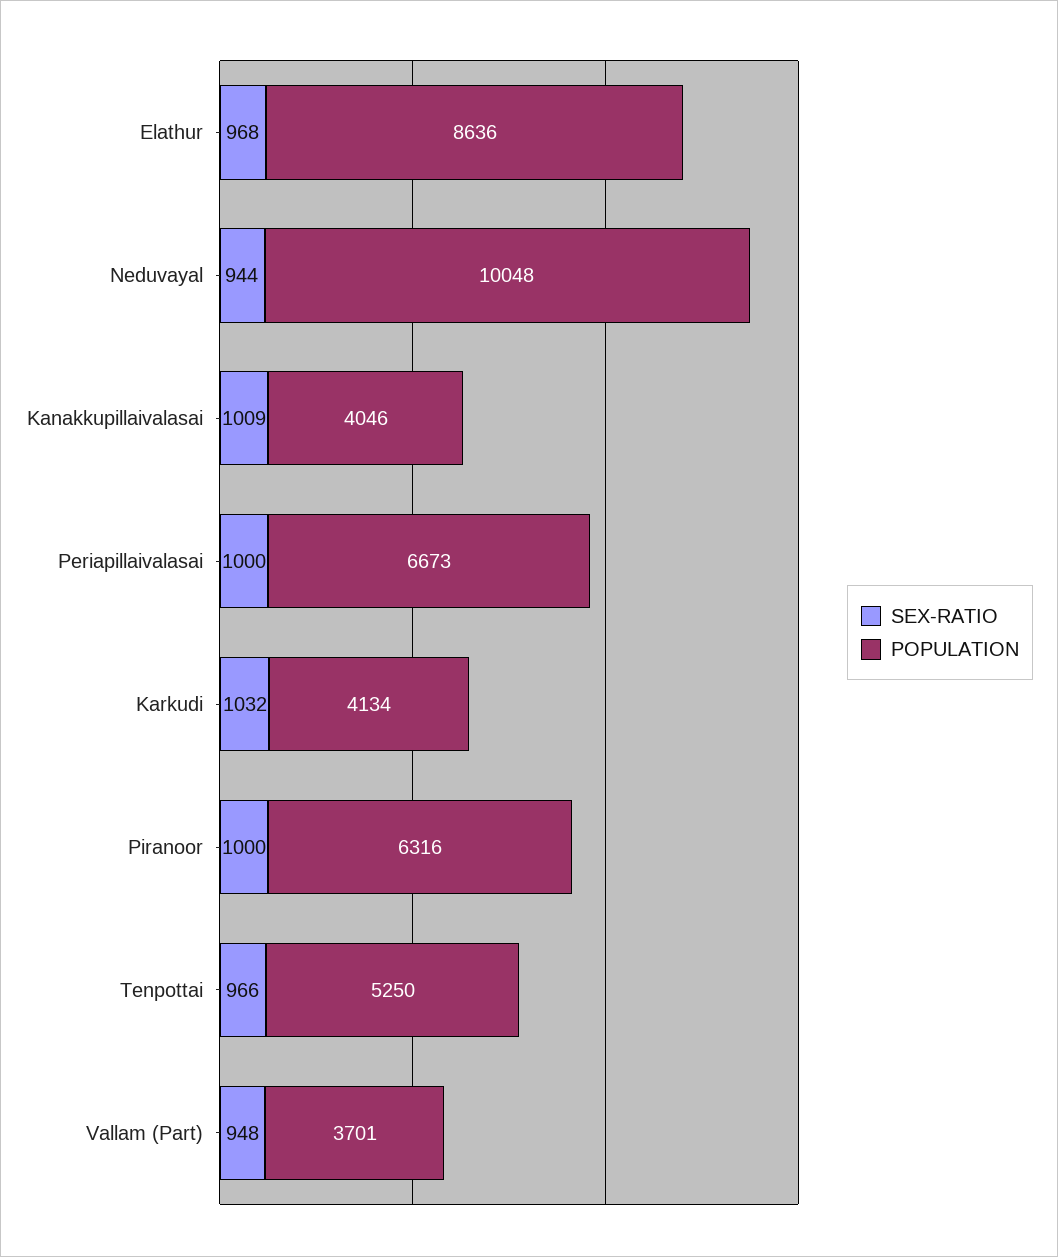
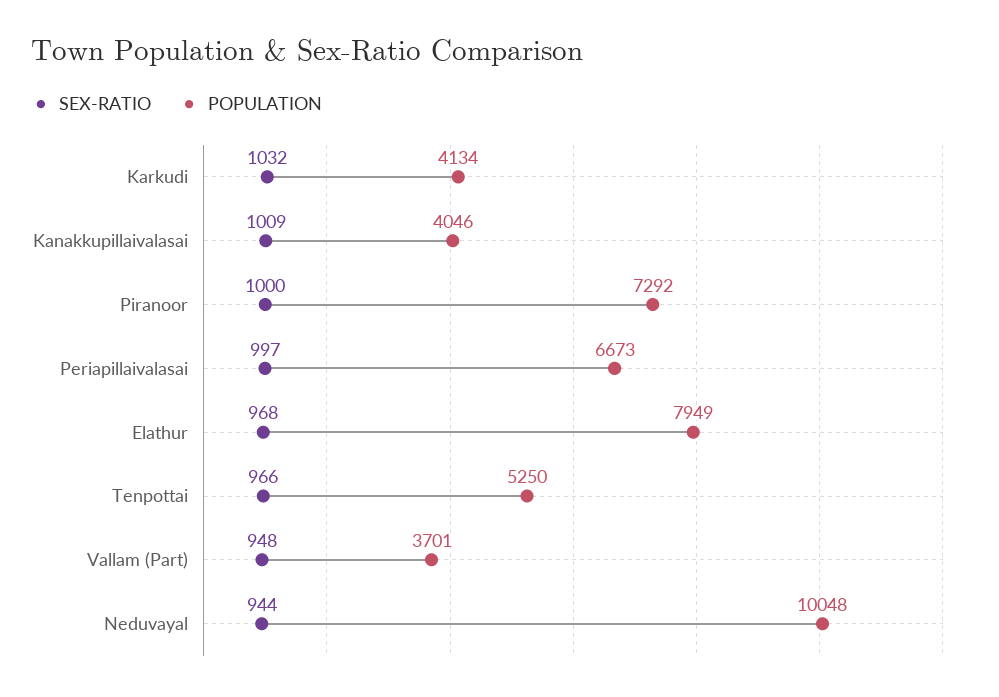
POPULATION, Elathur: 8636 -> 7949
SEX-RATIO, Periapillaivalasai: 1000 -> 997
POPULATION, Piranoor: 6316 -> 7292

